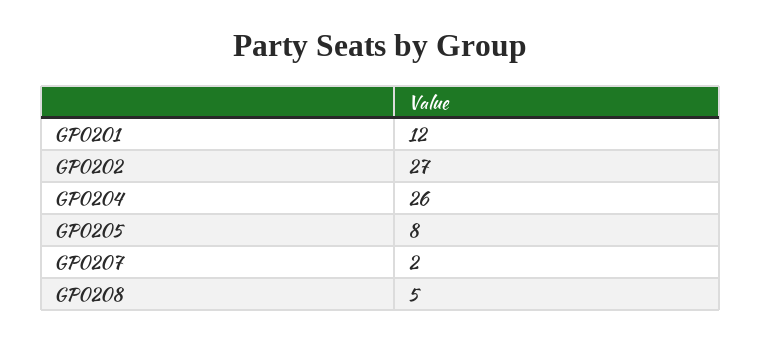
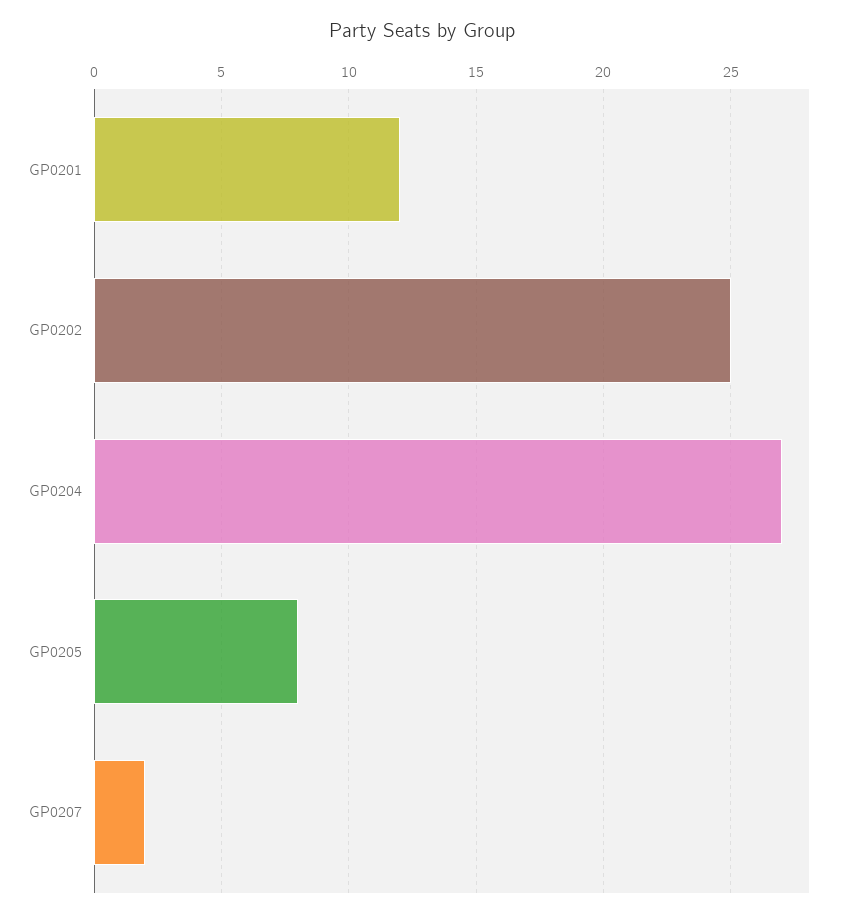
GP0202: 27 -> 25
GP0204: 26 -> 27
GP0208: 5 -> none

